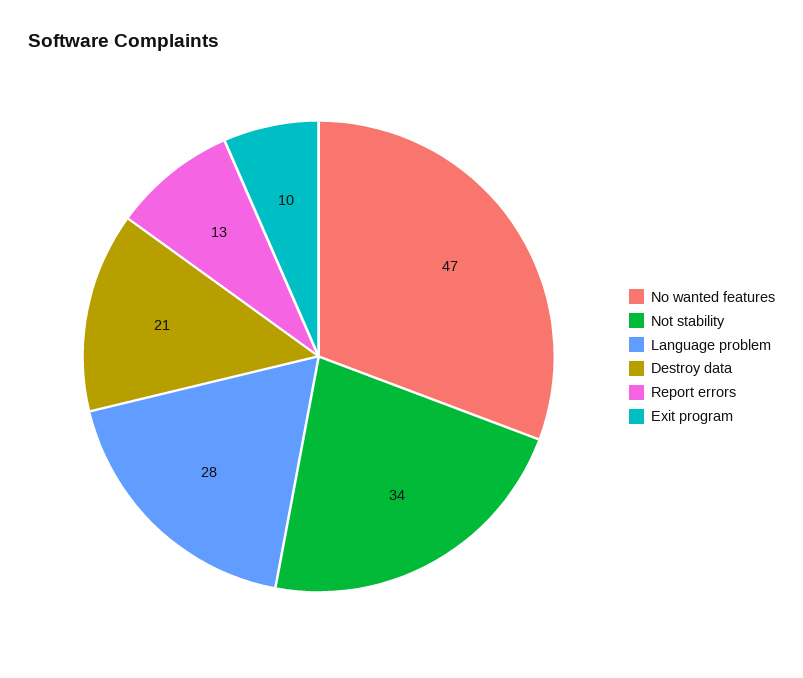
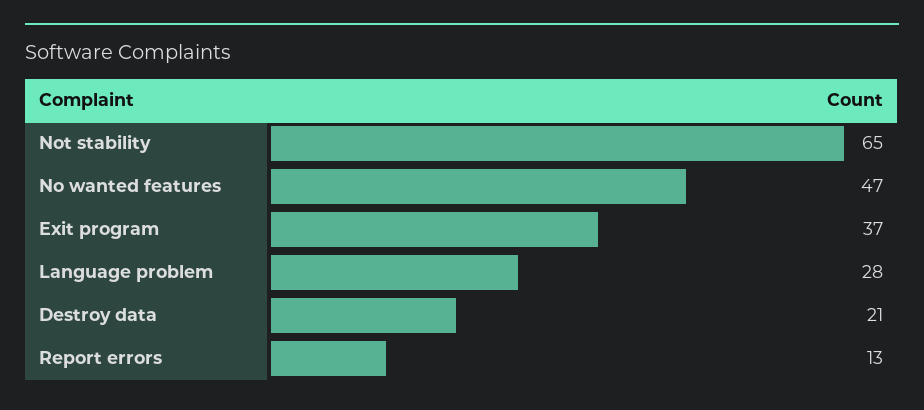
Not stability: 34 -> 65
Exit program: 10 -> 37

